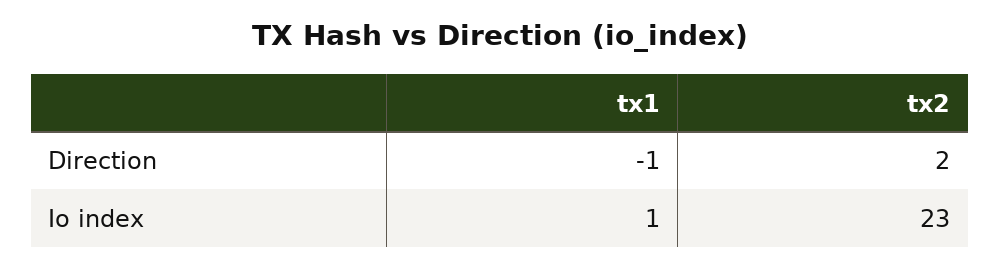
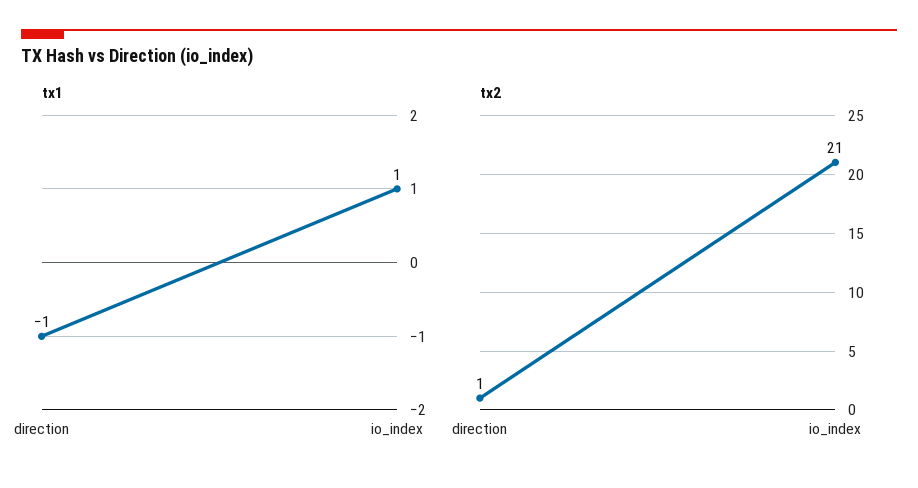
tx2, Direction: 2 -> 1
tx2, Io index: 23 -> 21

